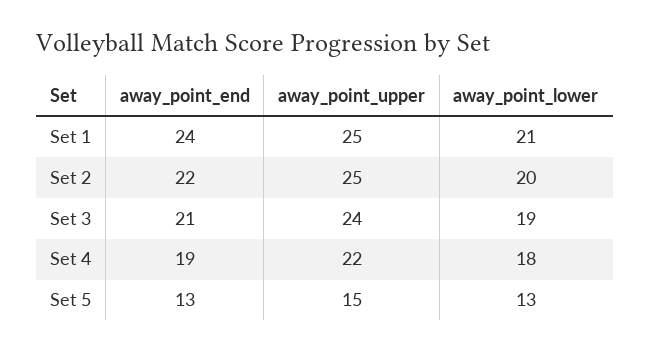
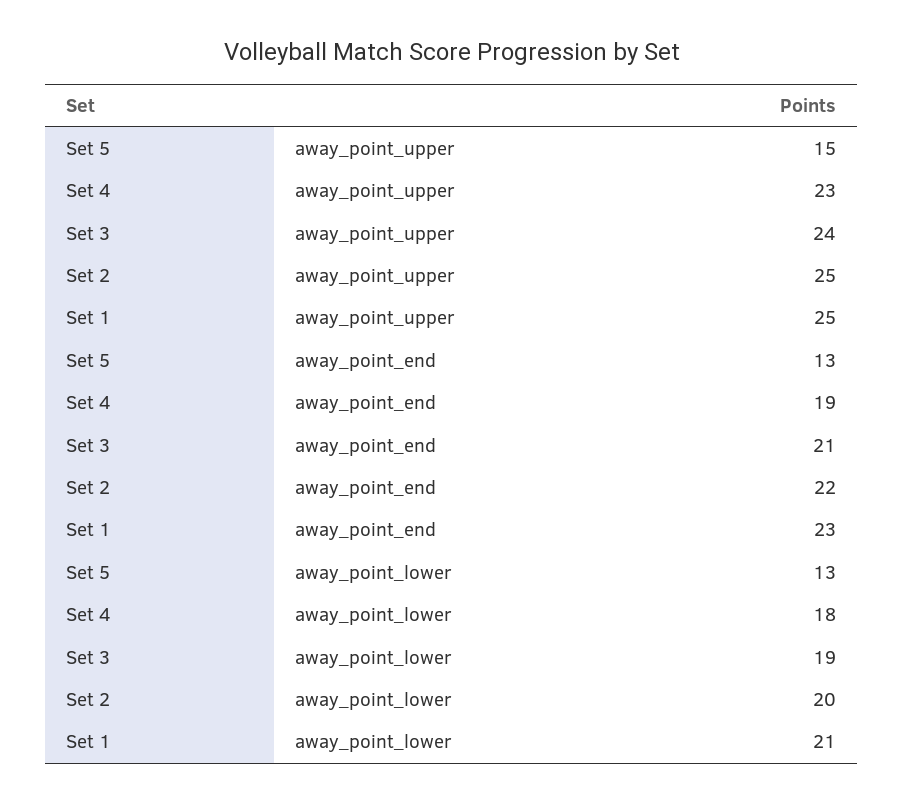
away_point_end, Set 1: 24 -> 23
away_point_upper, Set 4: 22 -> 23

